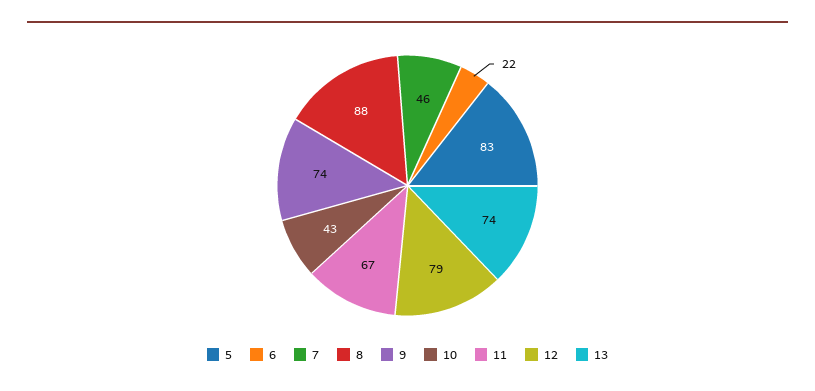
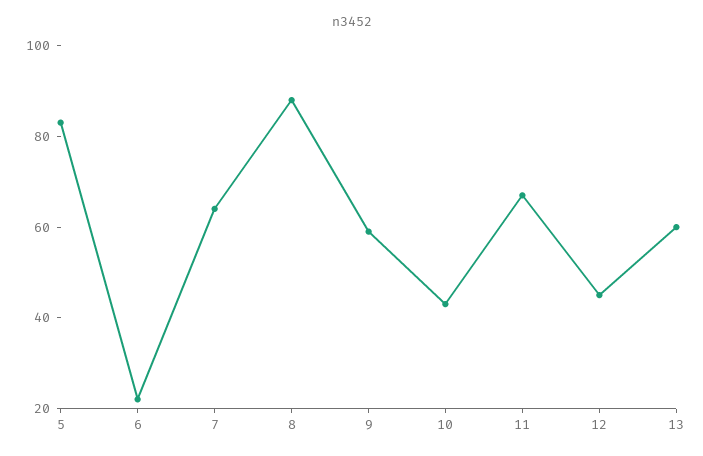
7: 46 -> 65
9: 74 -> 60
12: 79 -> 45
13: 74 -> 60

